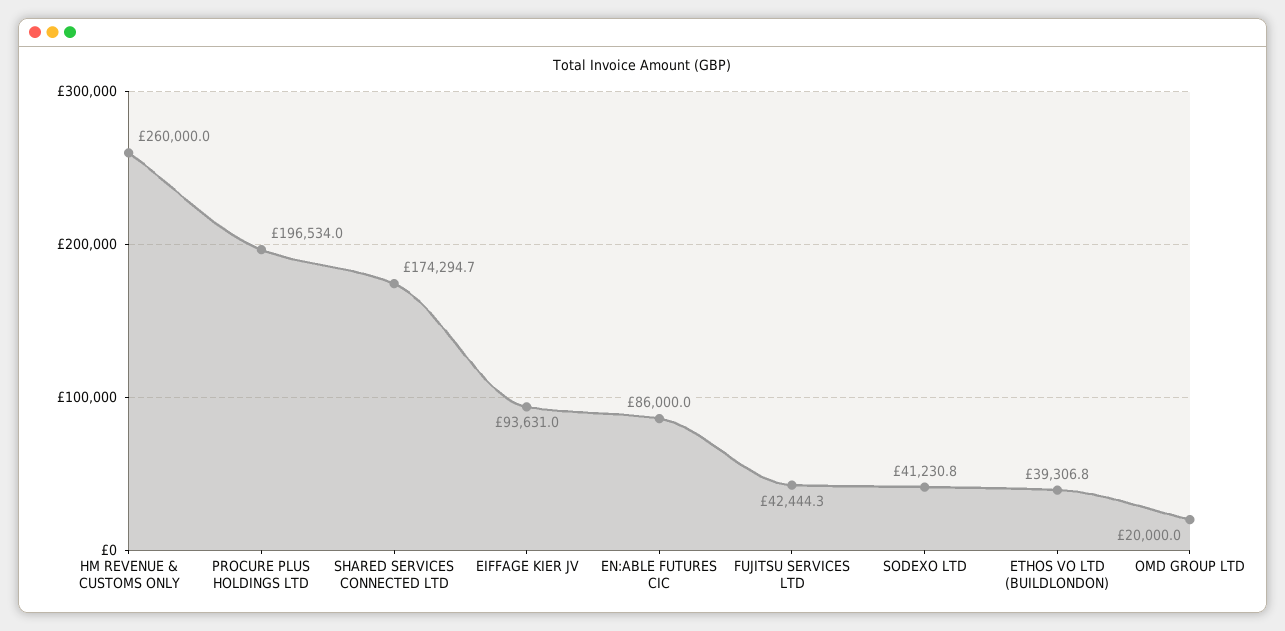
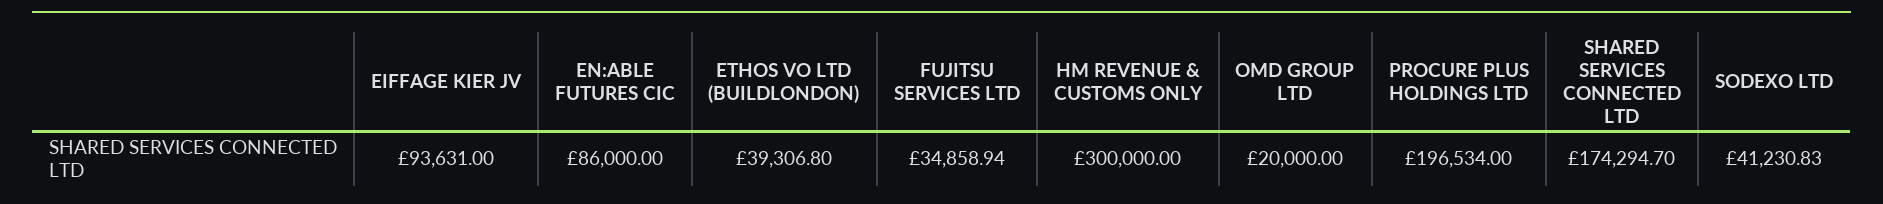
HM REVENUE & CUSTOMS ONLY: 260000 -> 300000
FUJITSU SERVICES LTD: 42444.3 -> 34858.94

